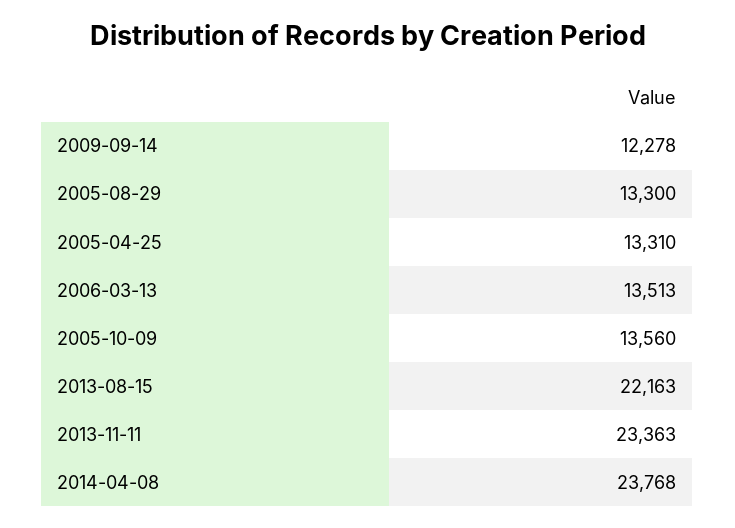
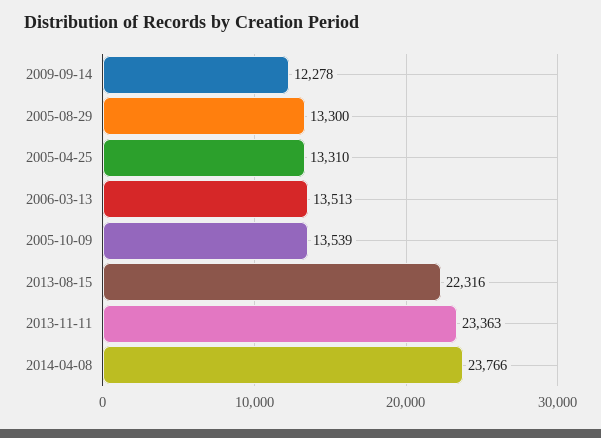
2005-10-09: 13560 -> 13539
2013-08-15: 22163 -> 22316
2014-04-08: 23768 -> 23766

